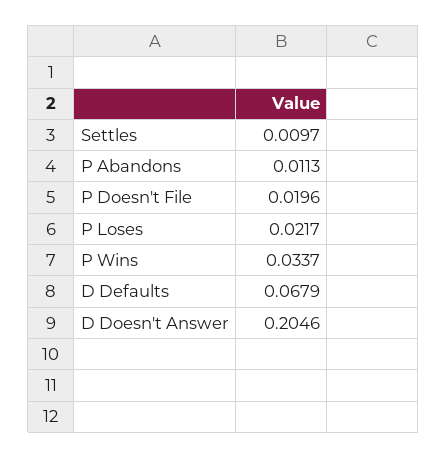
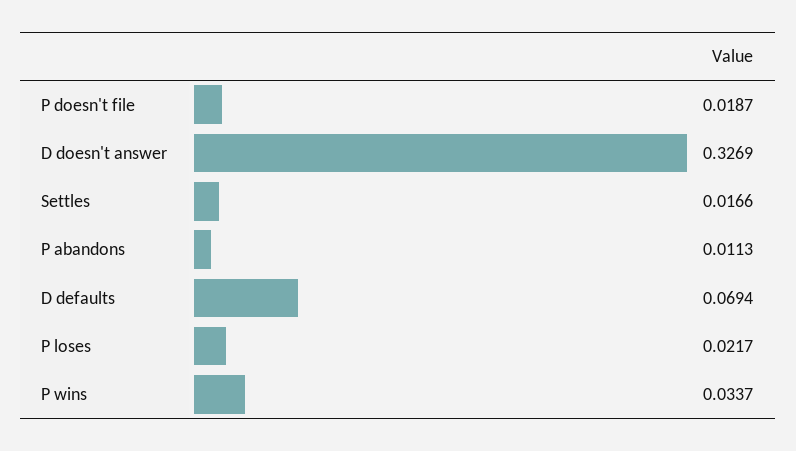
Settles: 0.0097 -> 0.0166
P Doesn't File: 0.0196 -> 0.0187
D Defaults: 0.0679 -> 0.0694
D Doesn't Answer: 0.2046 -> 0.3269

